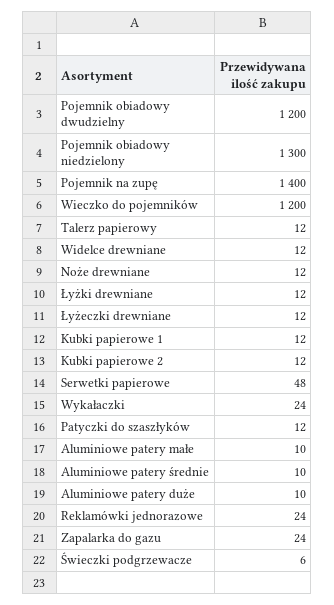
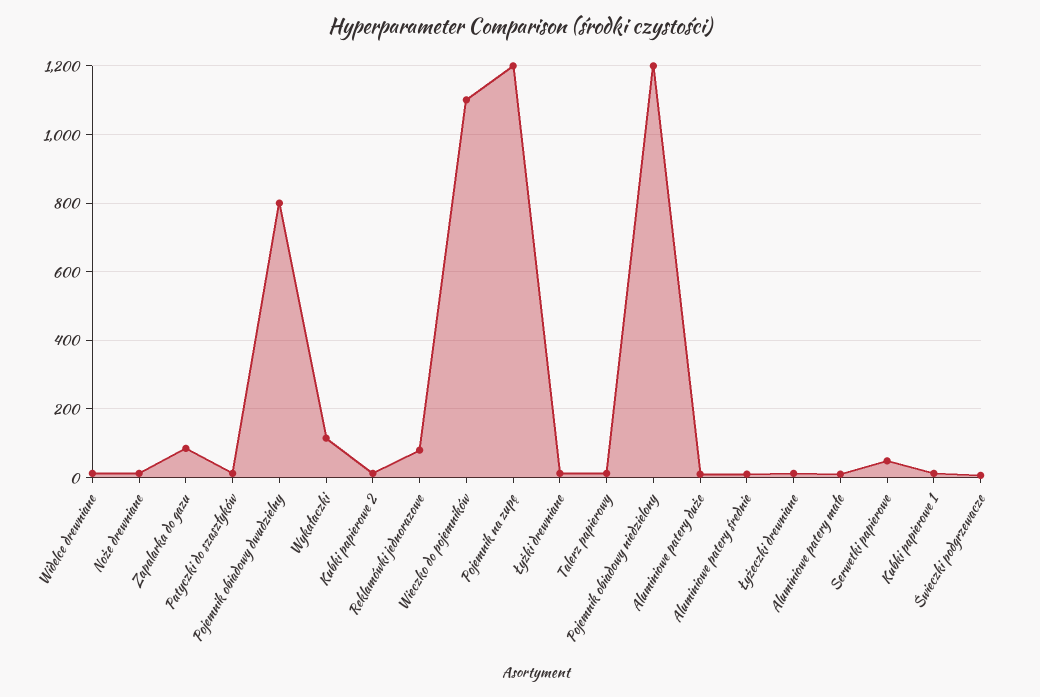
Pojemnik obiadowy dwudzielny: 1200 -> 800
Pojemnik obiadowy niedzielony: 1300 -> 1200
Pojemnik na zupę: 1400 -> 1200
Wieczko do pojemników: 1200 -> 1100
Wykałaczki: 24 -> 120
Reklamówki jednorazowe: 24 -> 80
Zapalarka do gazu: 24 -> 80

